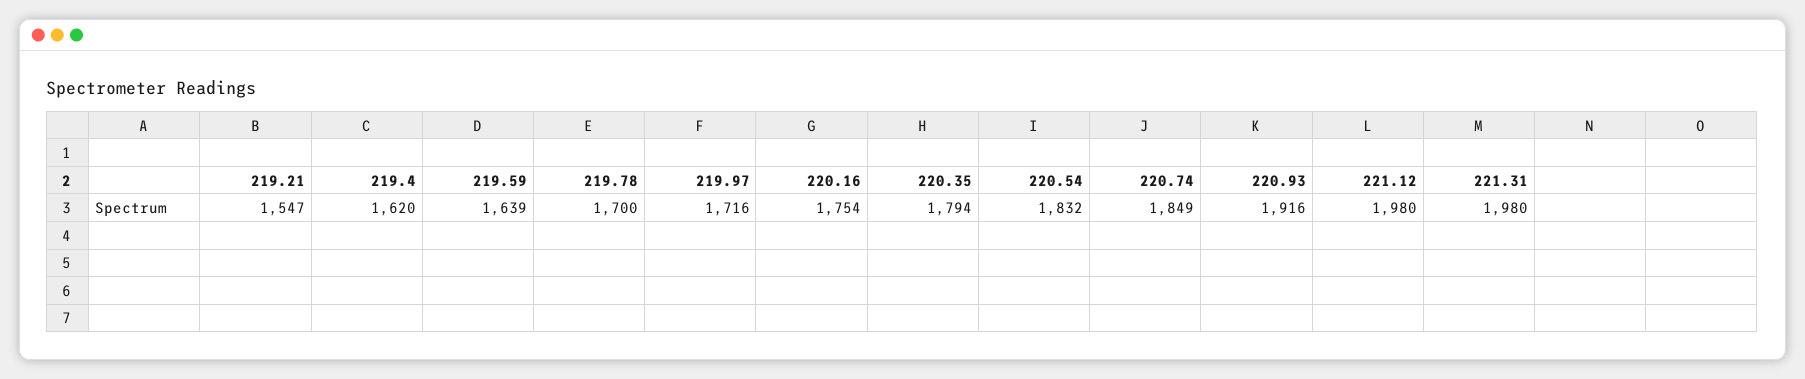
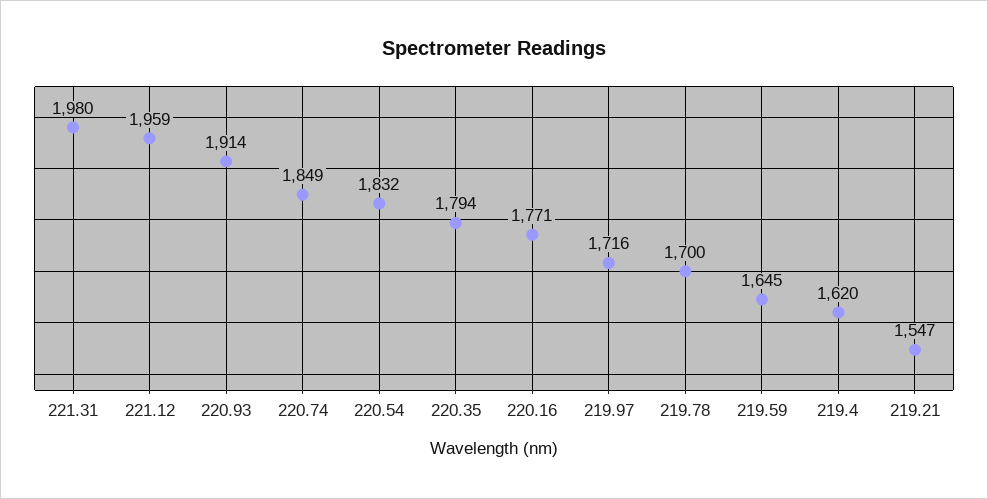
219.59: 1639 -> 1645
220.16: 1754 -> 1771
220.93: 1916 -> 1914
221.12: 1980 -> 1959

